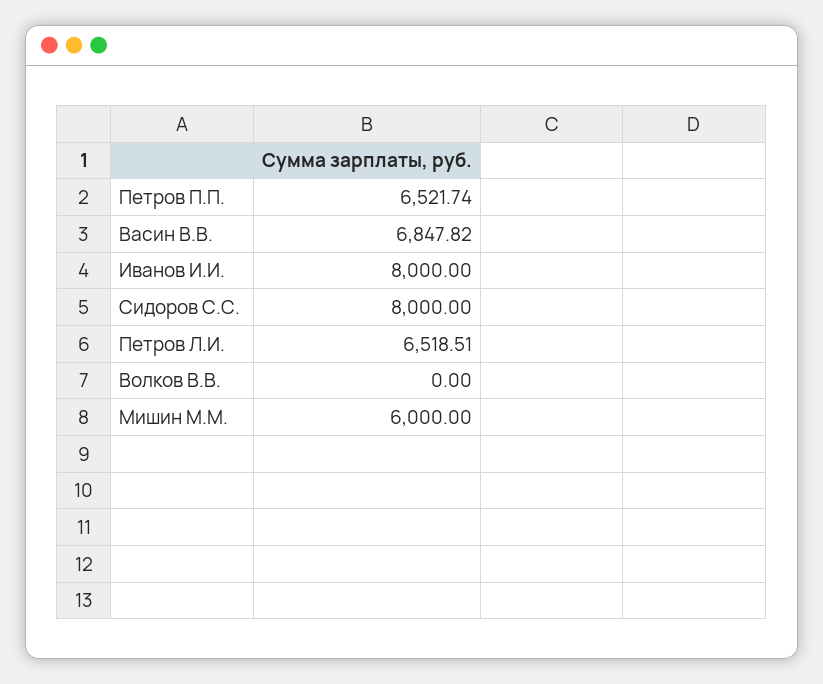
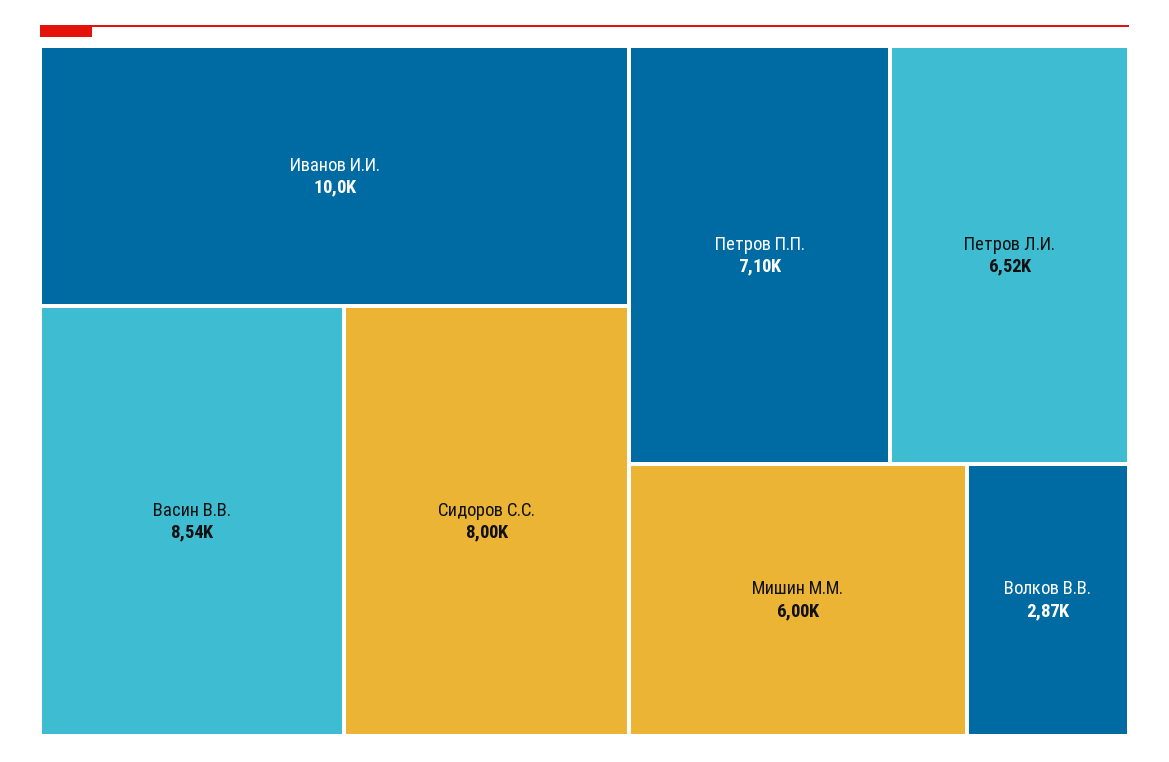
Петров П.П.: 6521.74 -> 7100
Васин В.В.: 6847.82 -> 8540
Иванов И.И.: 8000 -> 10000
Волков В.В.: 0 -> 2870

